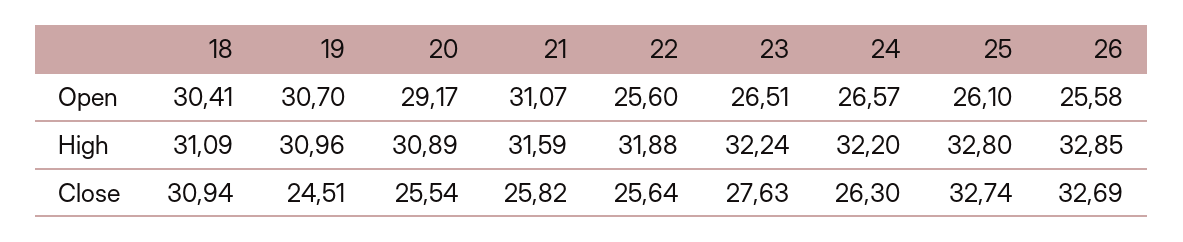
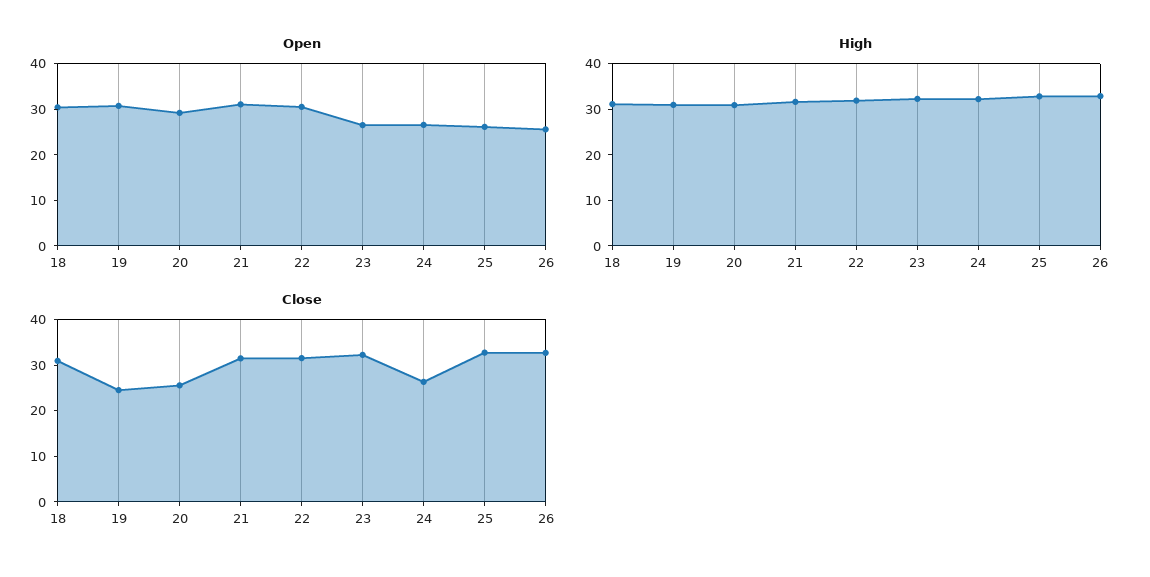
Open, 22: 25.6 -> 30
Close, 21: 25.82 -> 32
Close, 22: 25.64 -> 32
Close, 23: 27.63 -> 32

